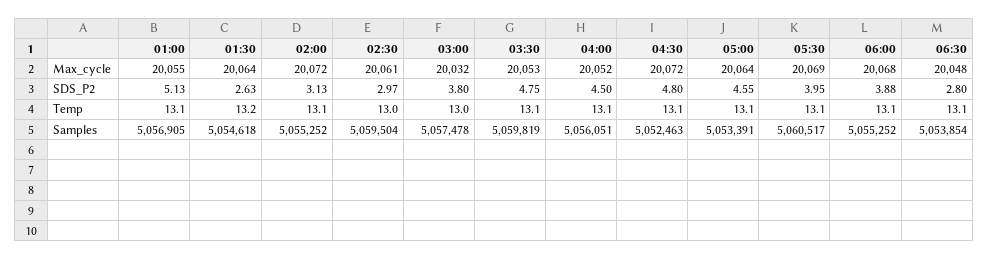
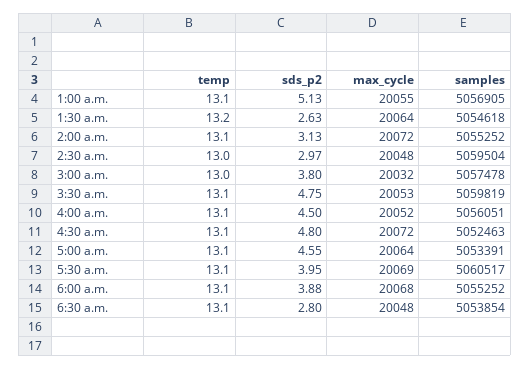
02:30, Max_cycle: 20061 -> 20048

